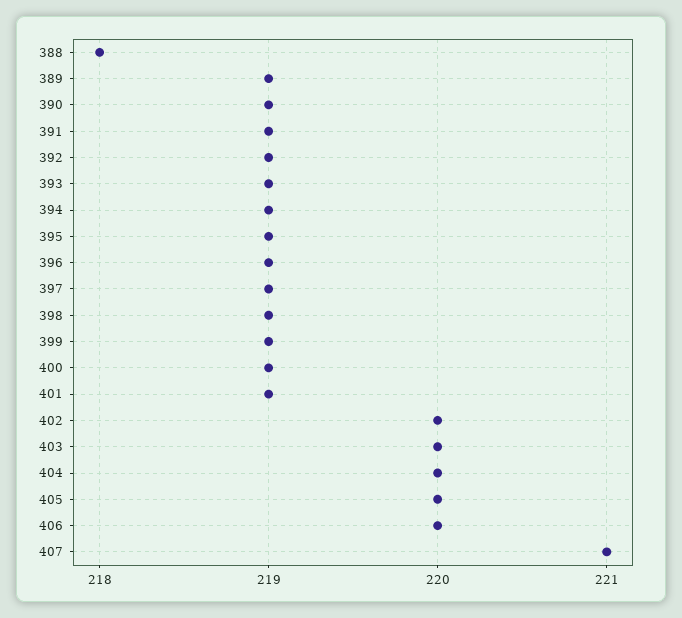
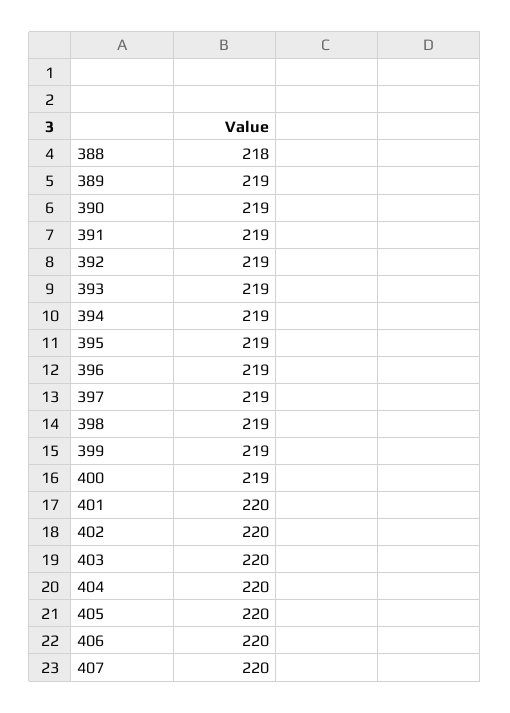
401: 219 -> 220
407: 221 -> 220

